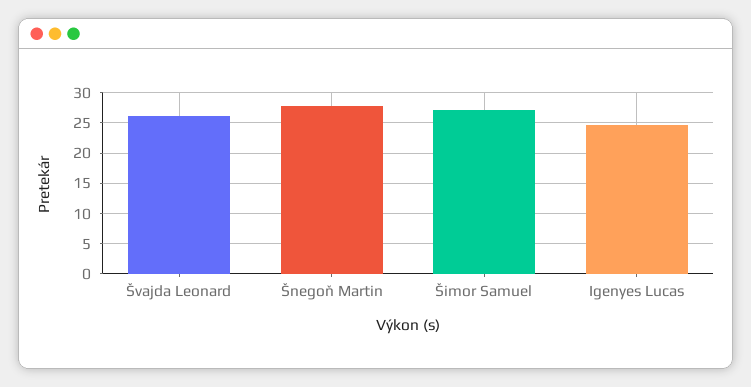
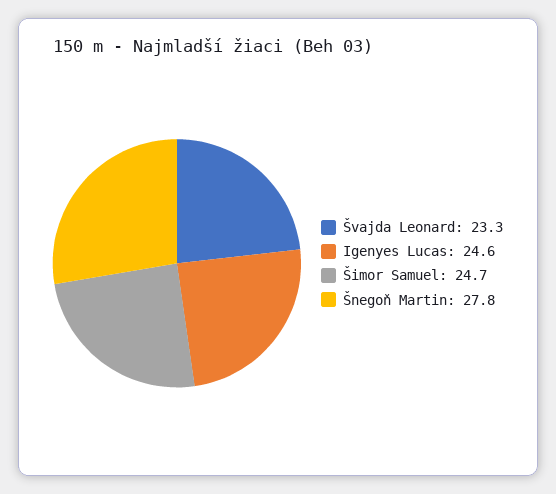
Švajda Leonard: 26 -> 23.3
Šimor Samuel: 27 -> 24.7

